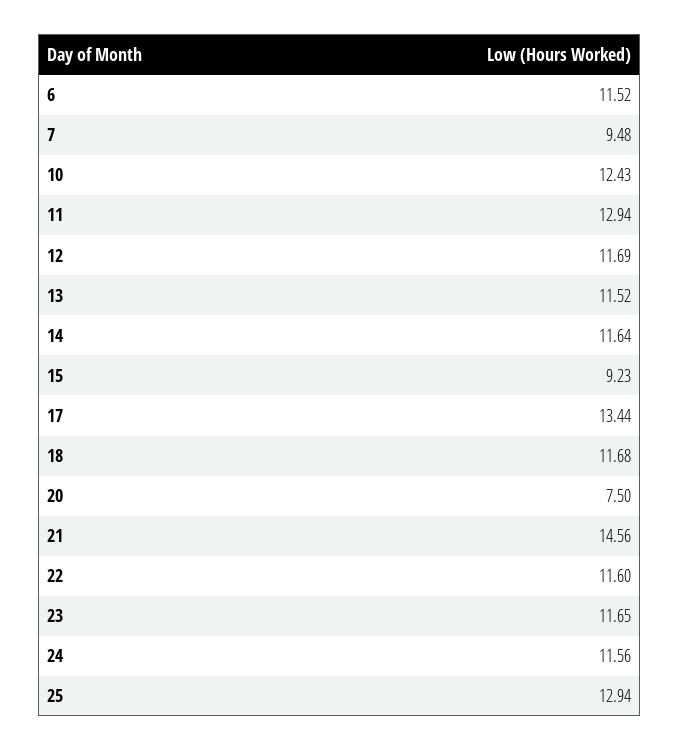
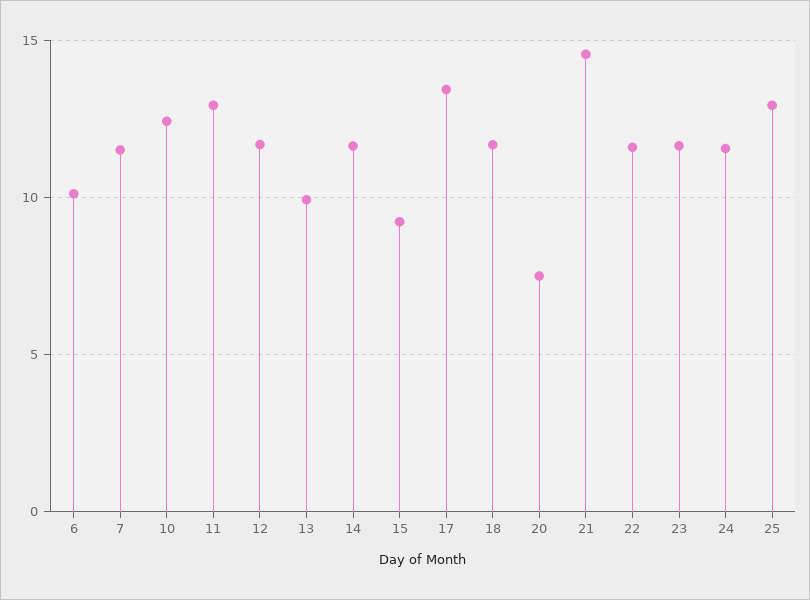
6: 11.52 -> 10
7: 9.48 -> 11.5
13: 11.52 -> 10

